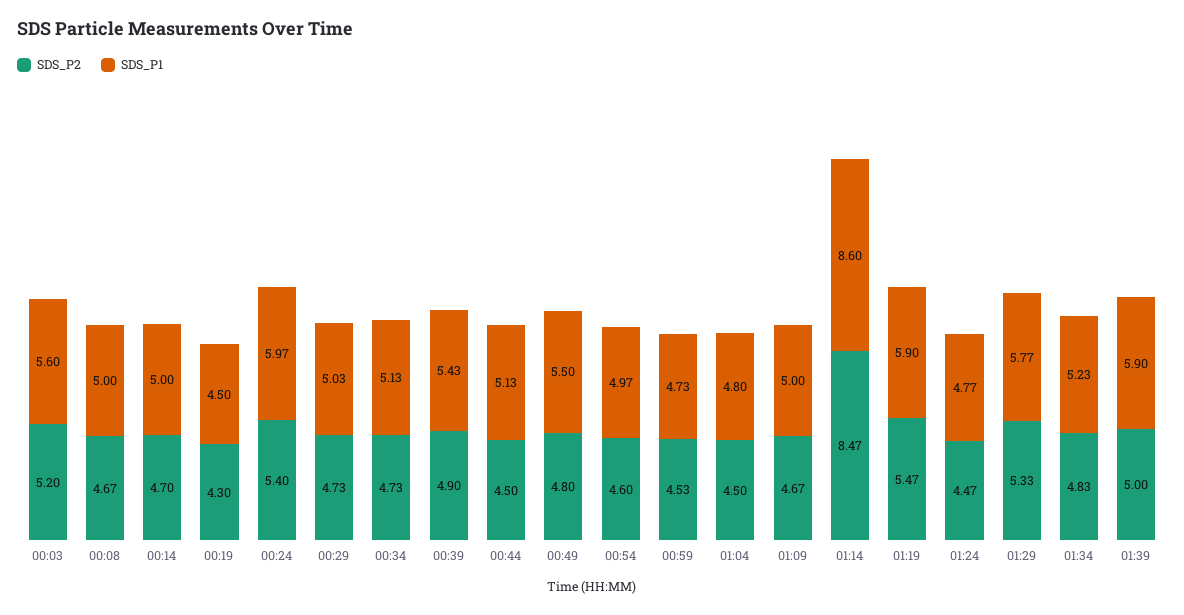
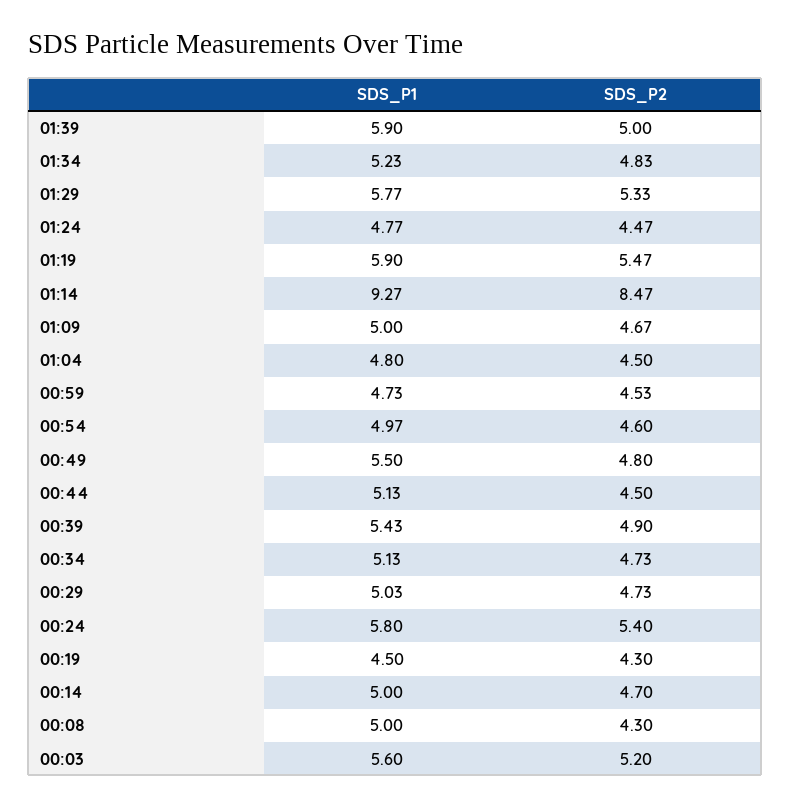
SDS_P2, 00:08: 4.67 -> 4.3
SDS_P1, 00:24: 5.97 -> 5.8
SDS_P1, 01:14: 8.6 -> 9.27

